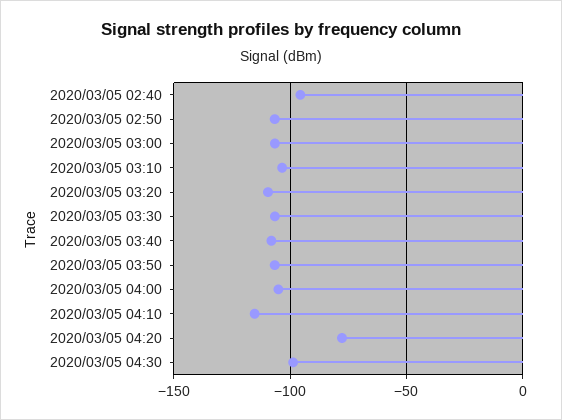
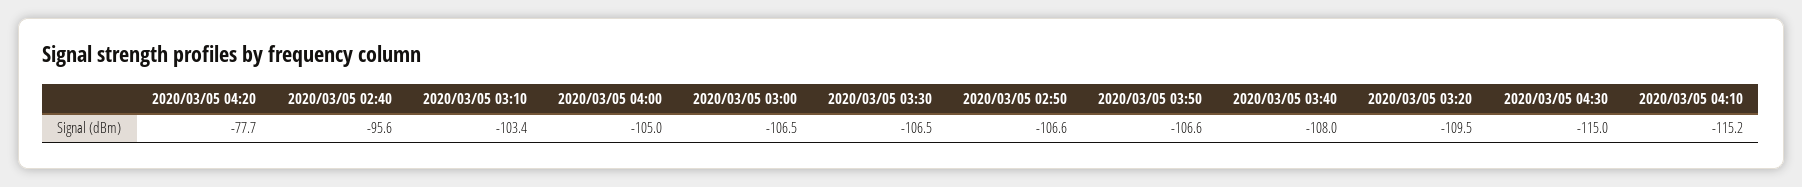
2020/03/05 04:30: -100 -> -115

